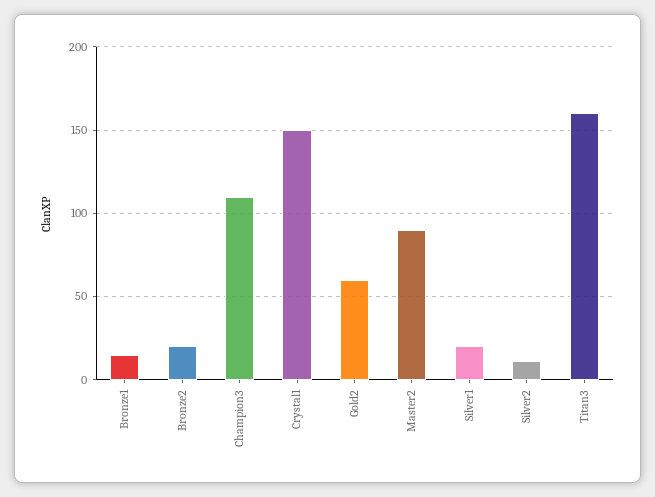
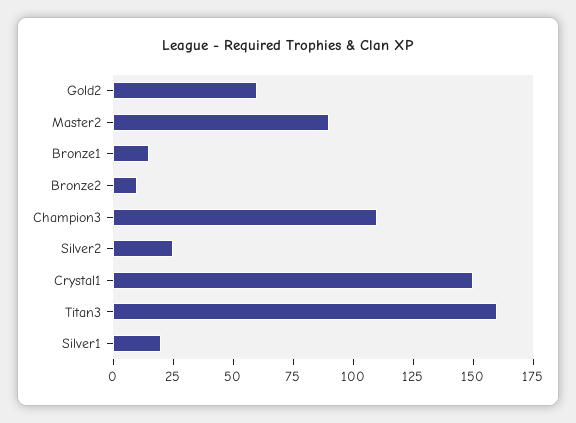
Bronze2: 20 -> 10
Silver2: 10 -> 25

